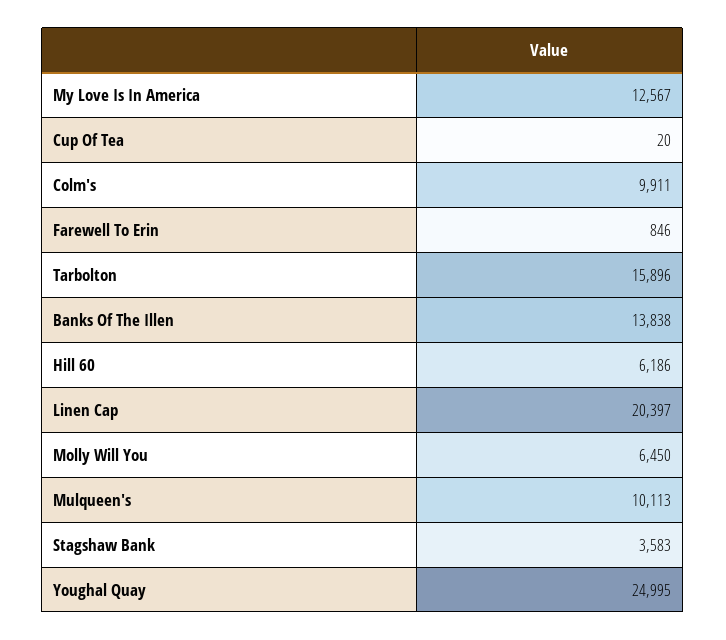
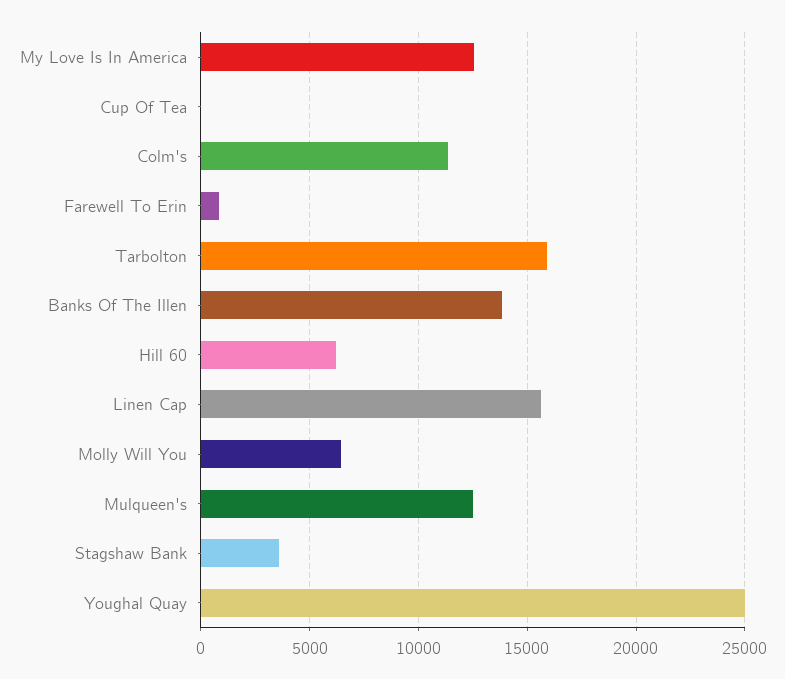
Colm's: 9911 -> 11500
Linen Cap: 20397 -> 15500
Mulqueen's: 10113 -> 12500

